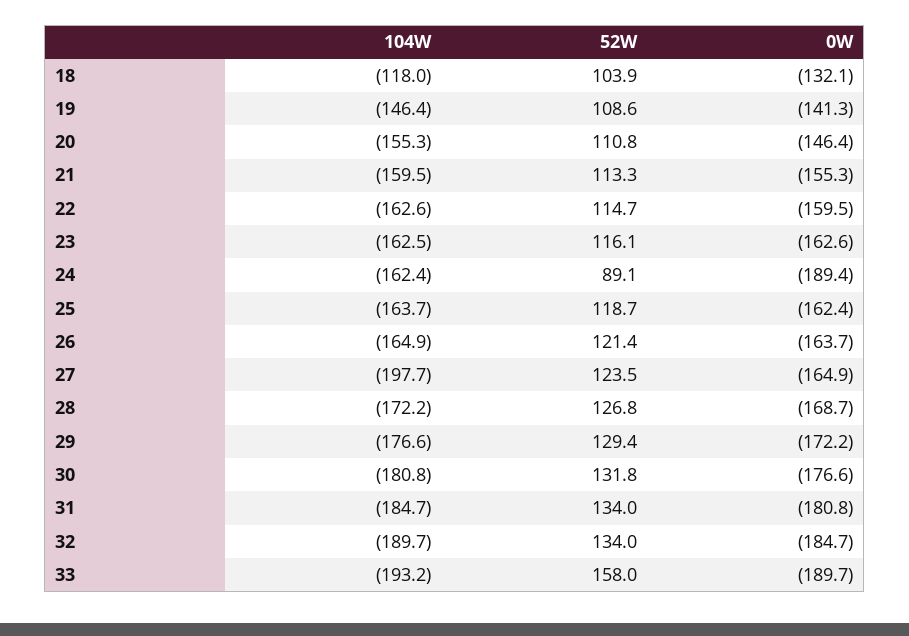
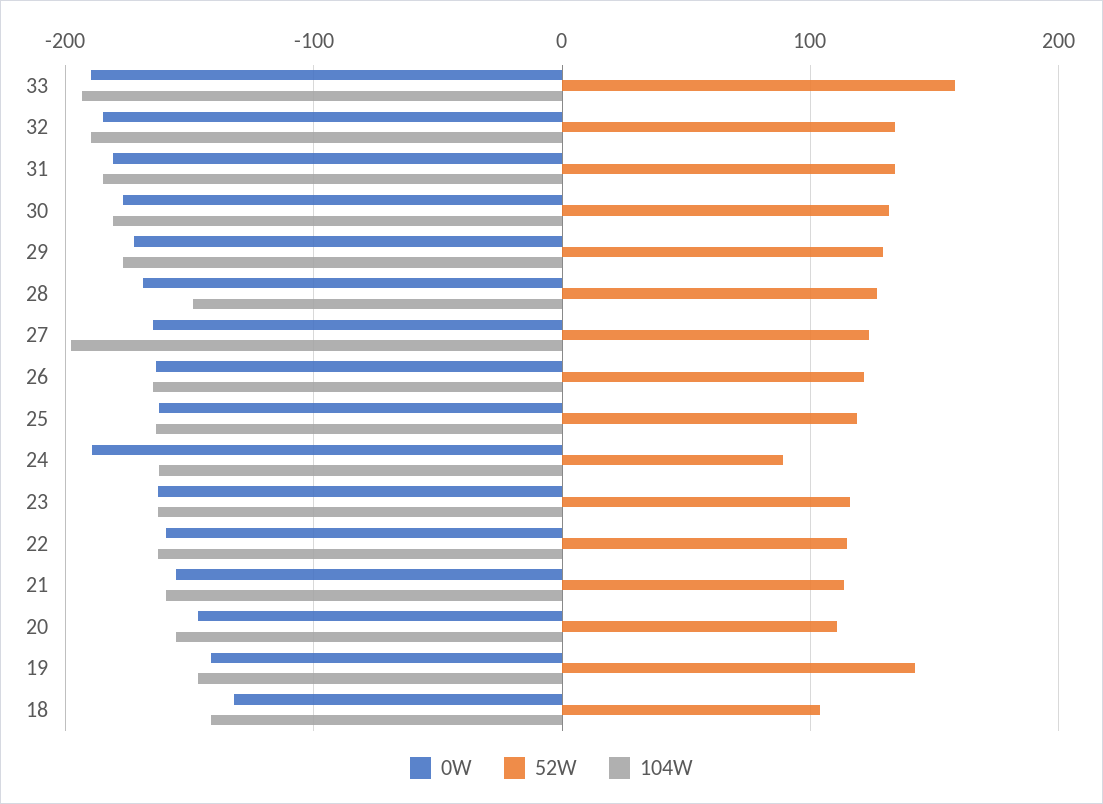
104W, 18: -118 -> -140
52W, 19: 108.6 -> 140
104W, 28: -172.2 -> -150

